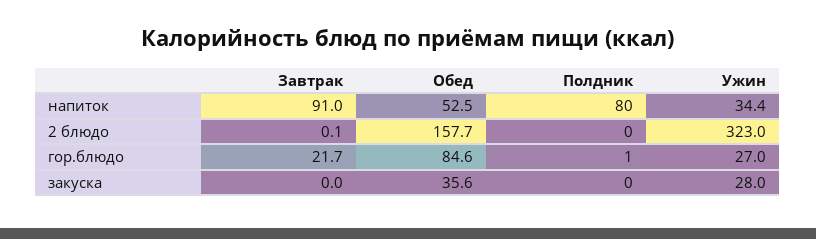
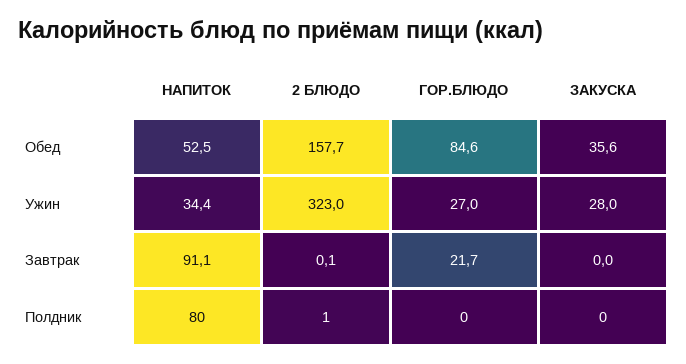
Завтрак, напиток: 91 -> 91.1
Полдник, 2 блюдо: 0 -> 1
Полдник, гор.блюдо: 1 -> 0

